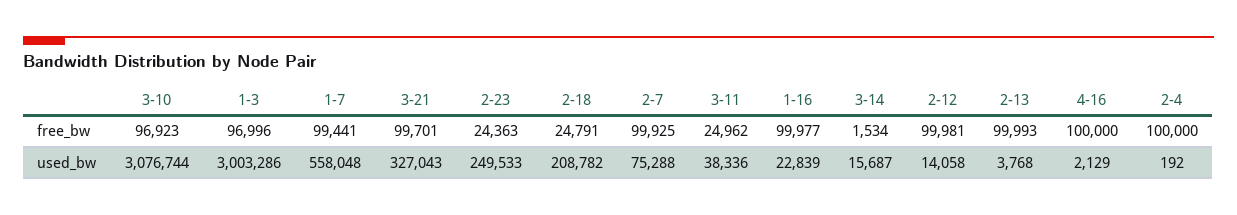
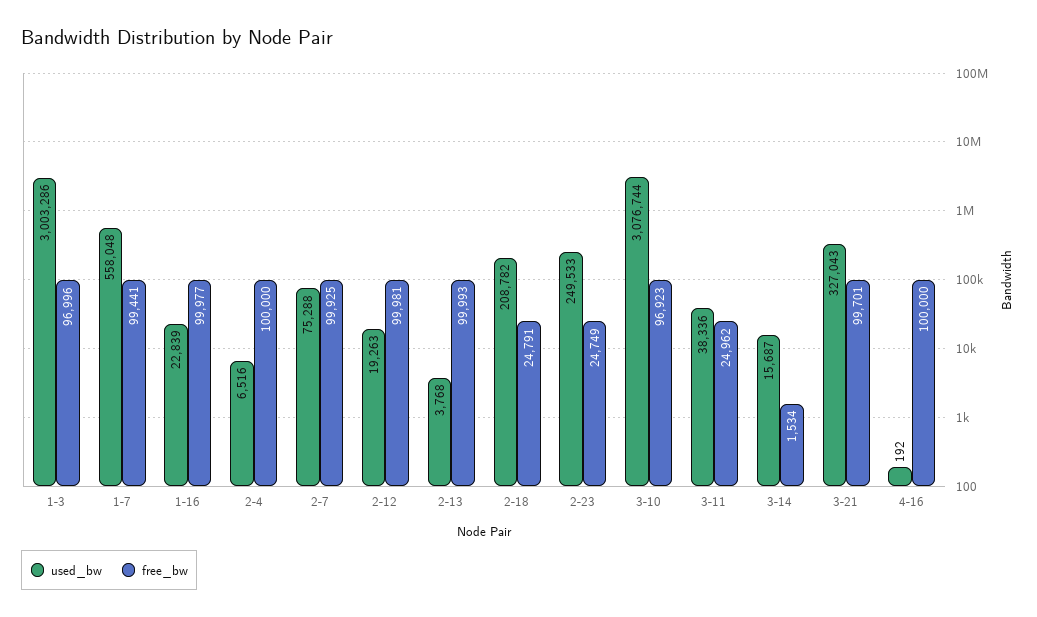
free_bw, 2-23: 24363 -> 24749
used_bw, 2-12: 14058 -> 19263
used_bw, 4-16: 2129 -> 192
used_bw, 2-4: 192 -> 6516

